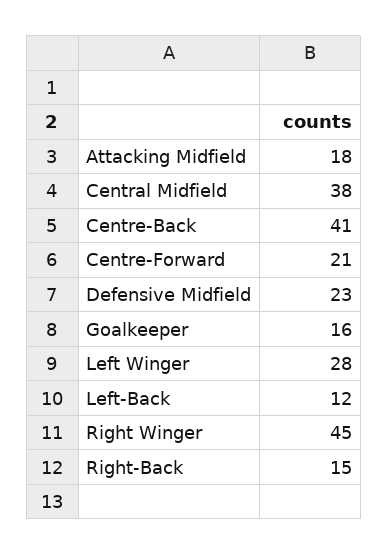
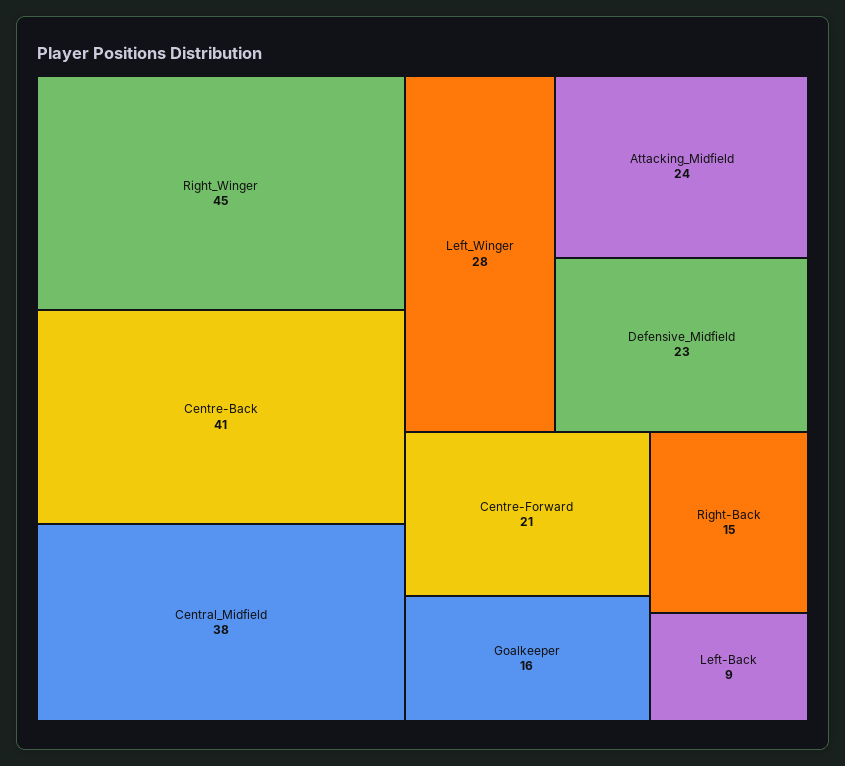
Attacking Midfield: 18 -> 24
Left-Back: 12 -> 9

